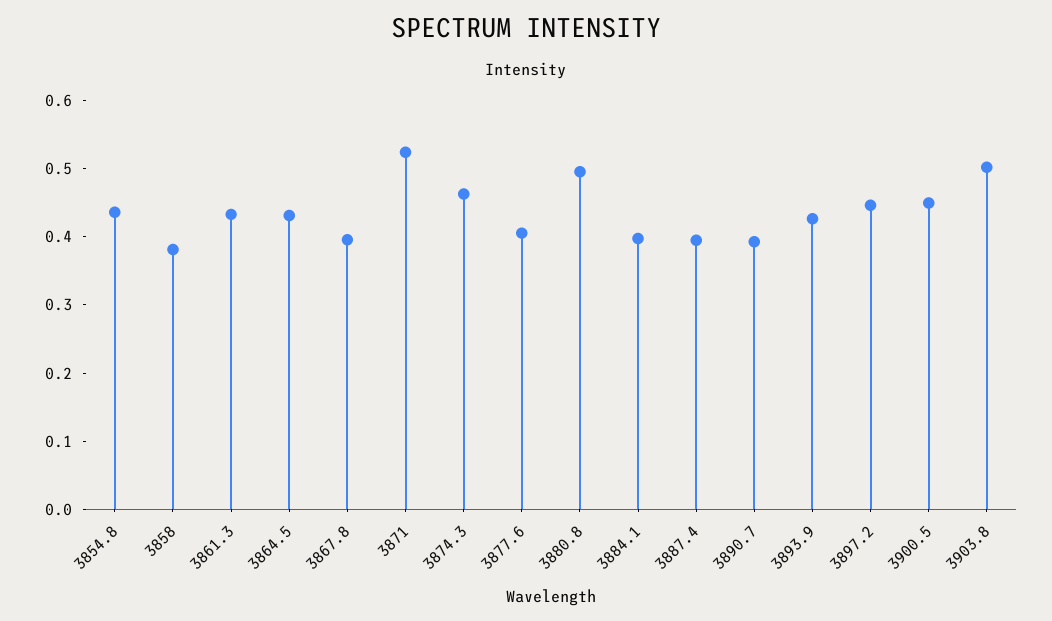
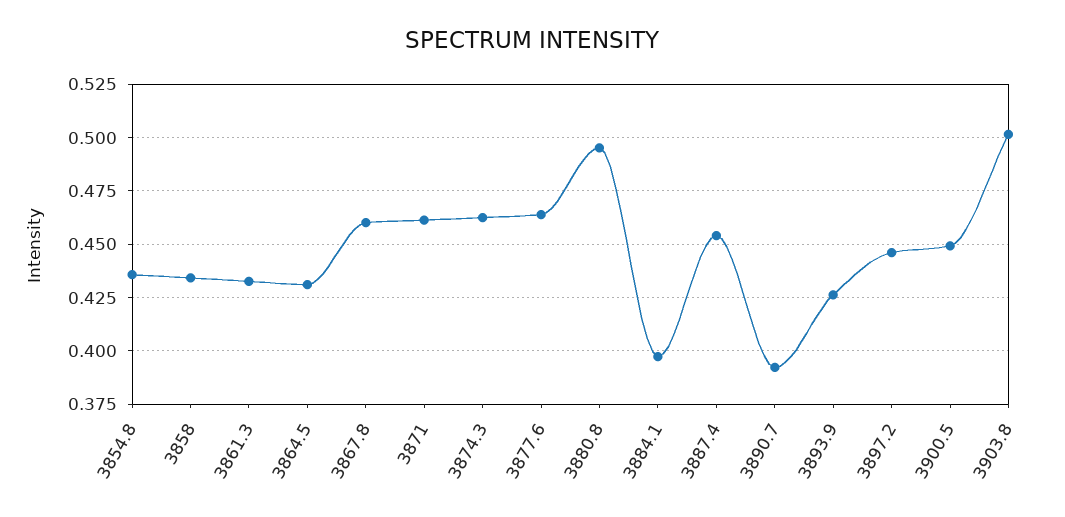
3858: 0.38 -> 0.435
3867.8: 0.4 -> 0.46
3871: 0.52 -> 0.46
3877.6: 0.4 -> 0.465
3887.4: 0.4 -> 0.455

